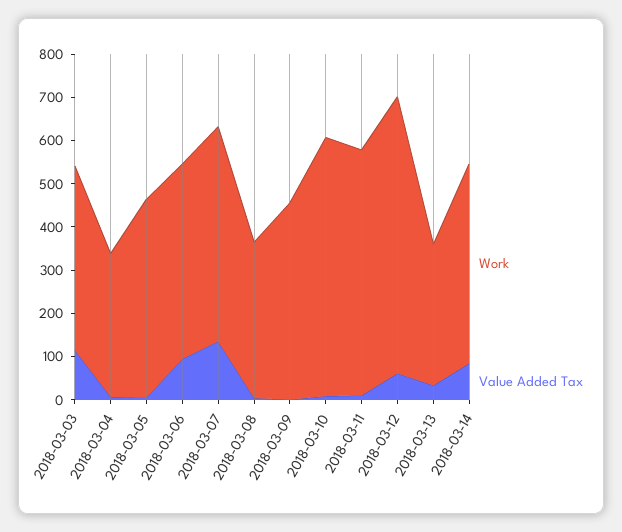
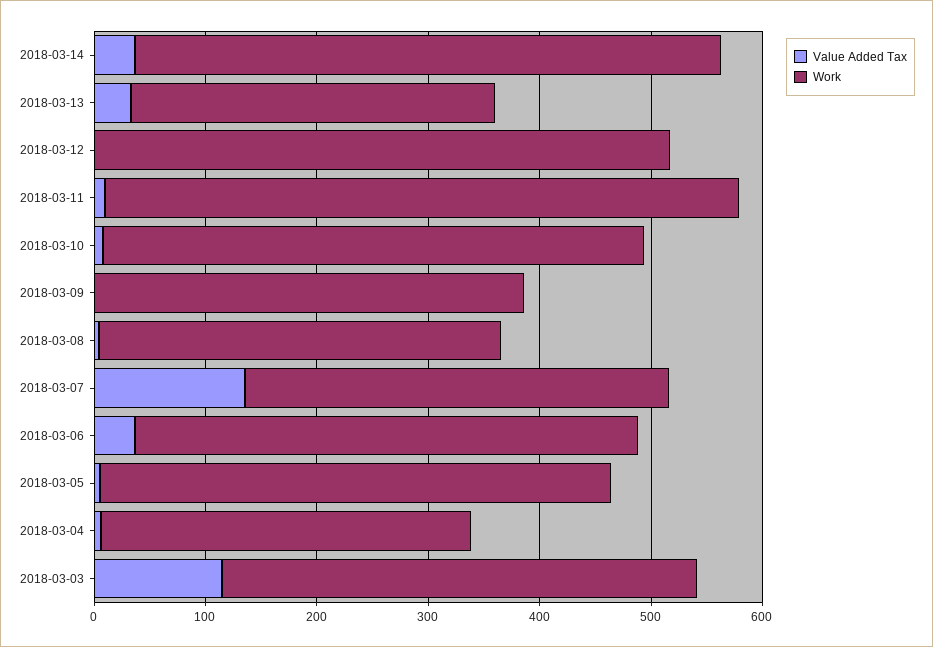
Value Added Tax, 2018-03-06: 100 -> 40
Work, 2018-03-07: 500 -> 380
Work, 2018-03-09: 460 -> 380
Work, 2018-03-10: 600 -> 480
Work, 2018-03-12: 640 -> 520
Value Added Tax, 2018-03-12: 60 -> 0
Work, 2018-03-14: 460 -> 520
Value Added Tax, 2018-03-14: 80 -> 40

